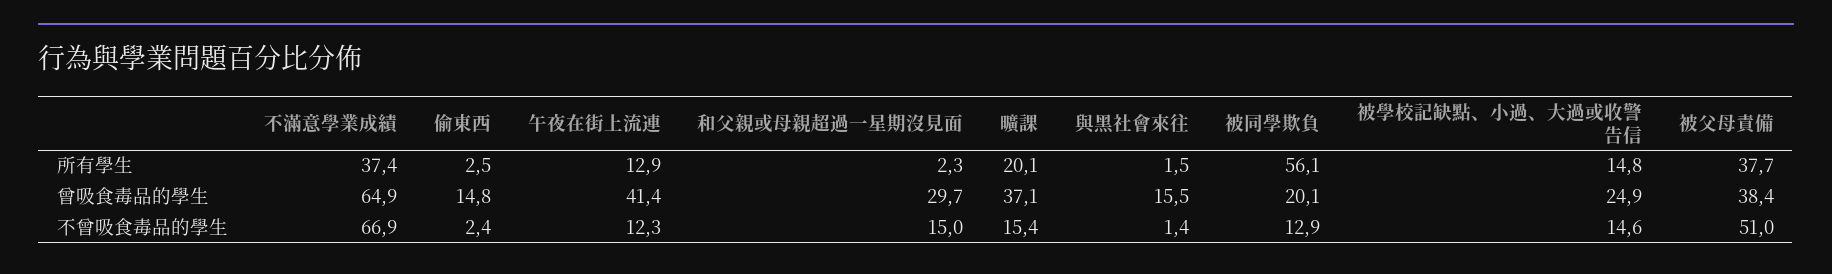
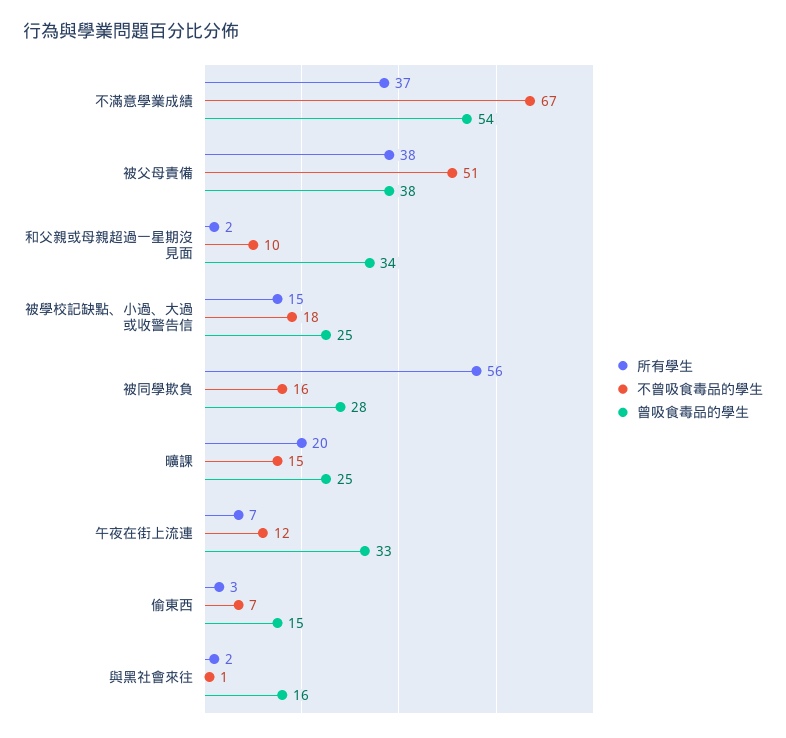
所有學生, 午夜在街上流連: 12.9 -> 7
曾吸食毒品的學生, 不滿意學業成績: 64.9 -> 54
曾吸食毒品的學生, 午夜在街上流連: 41.4 -> 33
曾吸食毒品的學生, 和父親或母親超過一星期沒見面: 29.7 -> 34
曾吸食毒品的學生, 曠課: 37.1 -> 25
曾吸食毒品的學生, 被同學欺負: 20.1 -> 28
不曾吸食毒品的學生, 偷東西: 2.4 -> 7
不曾吸食毒品的學生, 和父親或母親超過一星期沒見面: 15 -> 10
不曾吸食毒品的學生, 被同學欺負: 12.9 -> 16
不曾吸食毒品的學生, 被學校記缺點、小過、大過或收警告信: 14.6 -> 18

